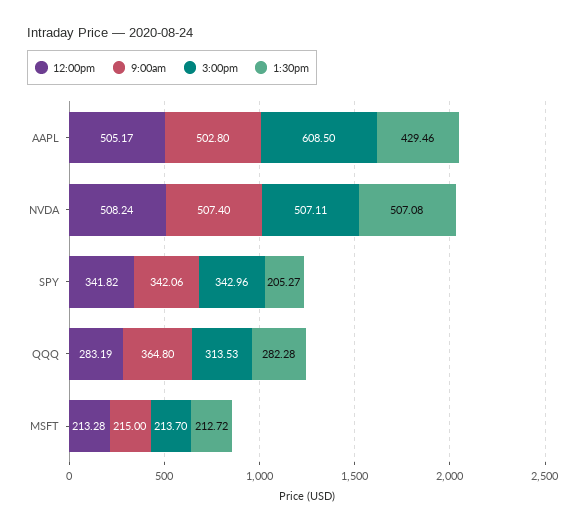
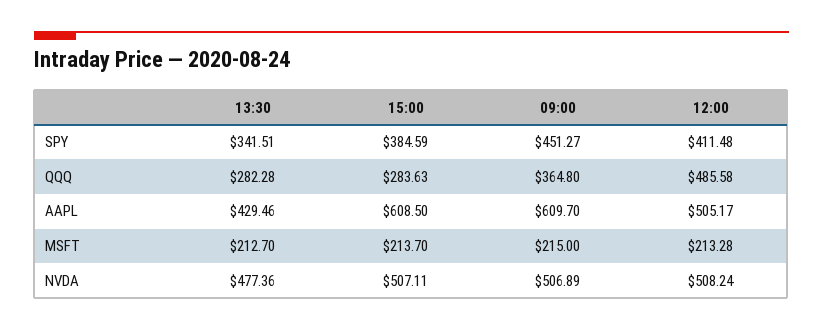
9:00am, AAPL: 502.8 -> 609.7
9:00am, NVDA: 507.4 -> 506.89
1:30pm, NVDA: 507.08 -> 477.36
12:00pm, SPY: 341.82 -> 411.48
9:00am, SPY: 342.06 -> 451.27
3:00pm, SPY: 342.96 -> 384.59
1:30pm, SPY: 205.27 -> 341.51
12:00pm, QQQ: 283.19 -> 485.58
3:00pm, QQQ: 313.53 -> 283.63
1:30pm, MSFT: 212.72 -> 212.7

